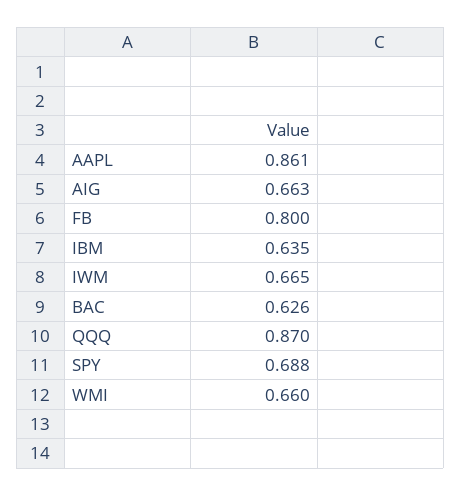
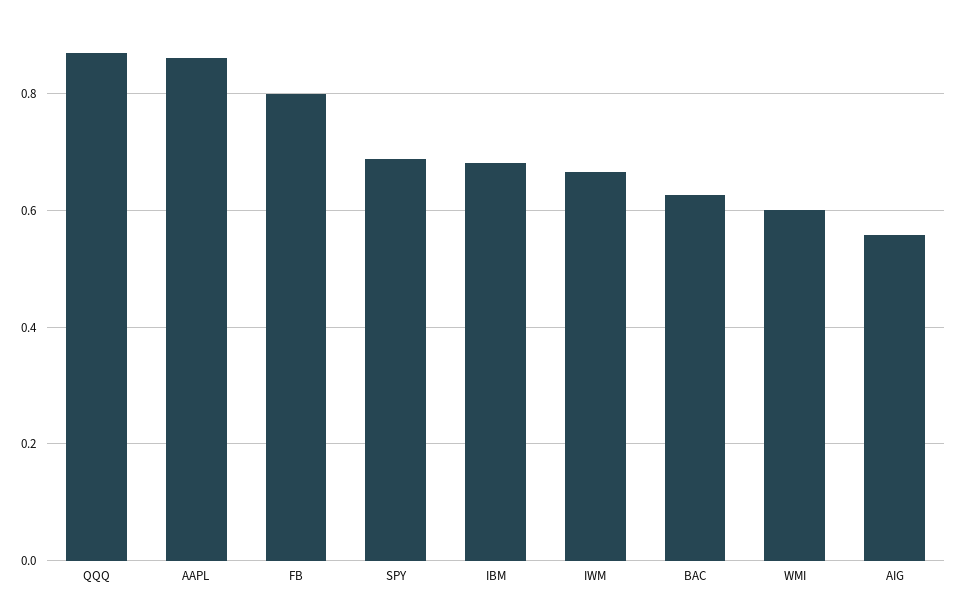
AIG: 0.663 -> 0.56
IBM: 0.635 -> 0.68
WMI: 0.66 -> 0.6

